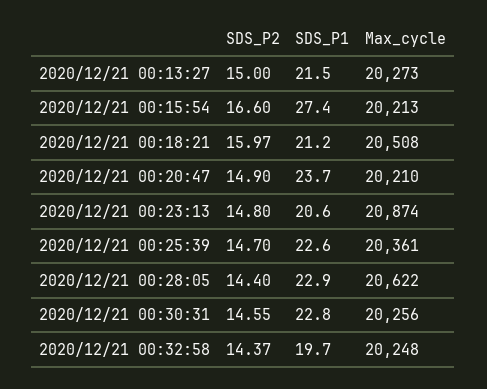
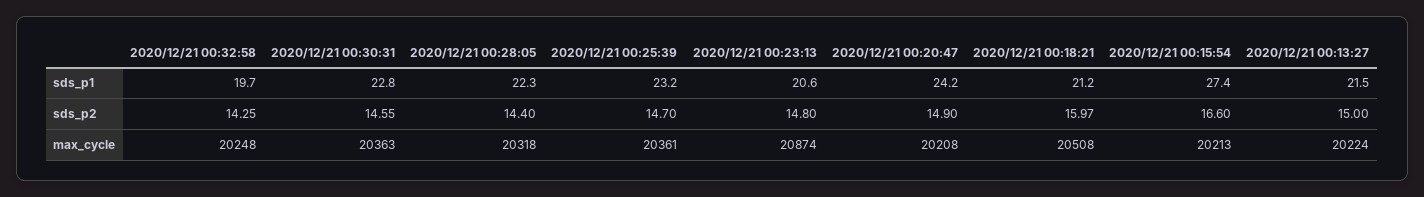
Max_cycle, 2020/12/21 00:13:27: 20273 -> 20224
SDS_P1, 2020/12/21 00:20:47: 23.7 -> 24.2
Max_cycle, 2020/12/21 00:20:47: 20210 -> 20208
SDS_P1, 2020/12/21 00:25:39: 22.6 -> 23.2
SDS_P1, 2020/12/21 00:28:05: 22.9 -> 22.3
Max_cycle, 2020/12/21 00:28:05: 20622 -> 20318
Max_cycle, 2020/12/21 00:30:31: 20256 -> 20363
SDS_P2, 2020/12/21 00:32:58: 14.37 -> 14.25

